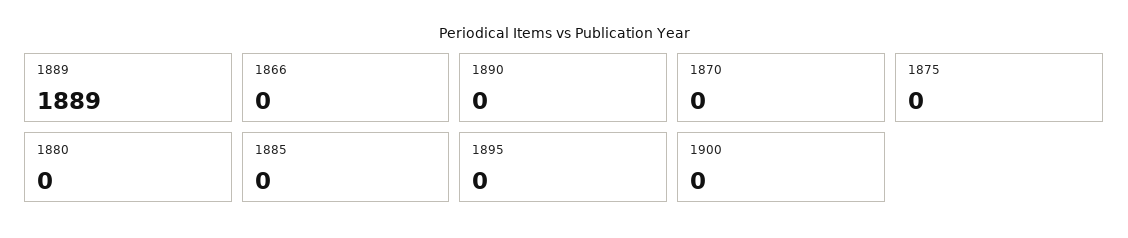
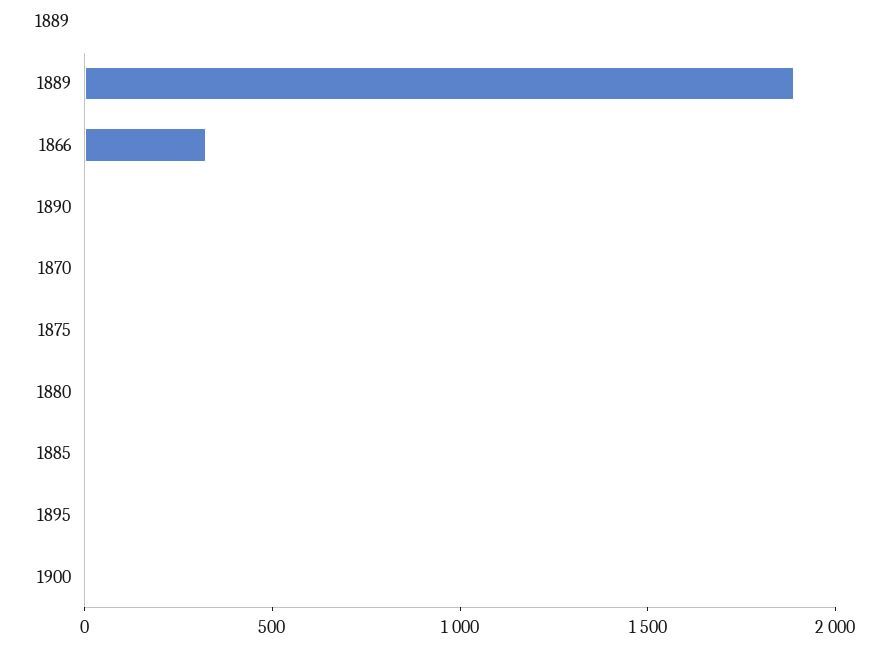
1866: 0 -> 300

